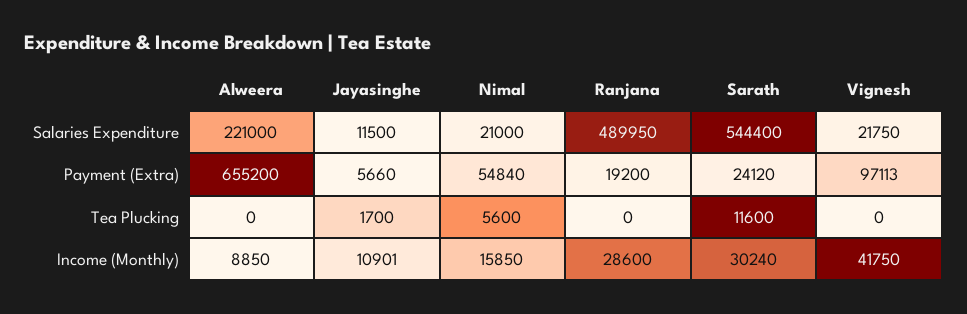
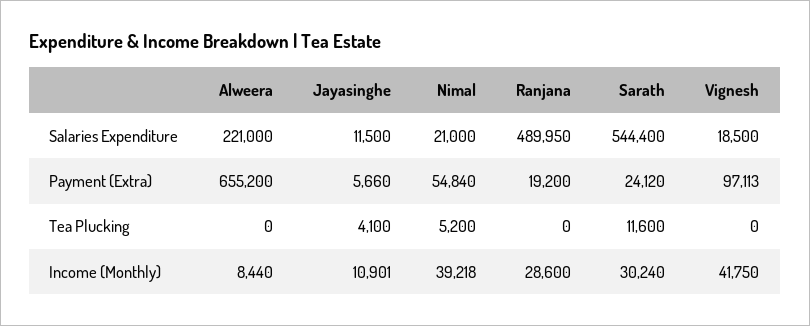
Vignesh, Salaries Expenditure: 21750 -> 18500
Jayasinghe, Tea Plucking: 1700 -> 4100
Nimal, Tea Plucking: 5600 -> 5200
Alweera, Income (Monthly): 8850 -> 8440
Nimal, Income (Monthly): 15850 -> 39218

